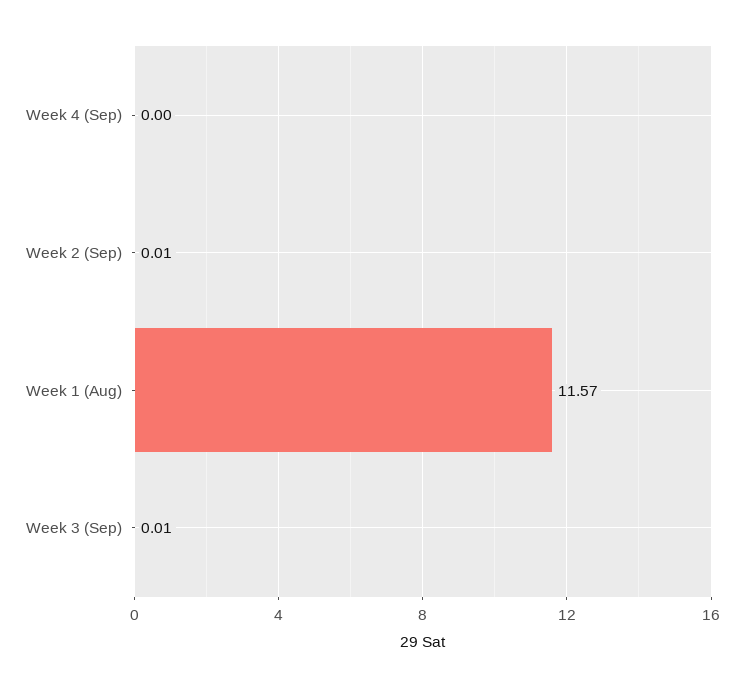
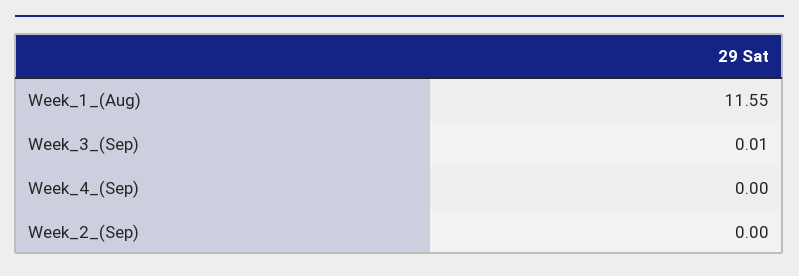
Week 2 (Sep): 0.01 -> 0
Week 1 (Aug): 11.57 -> 11.55

